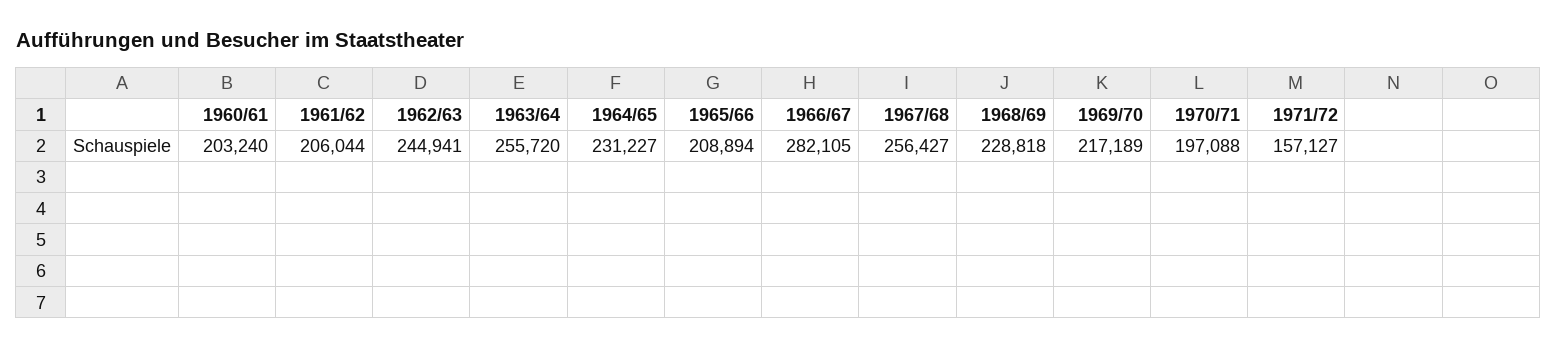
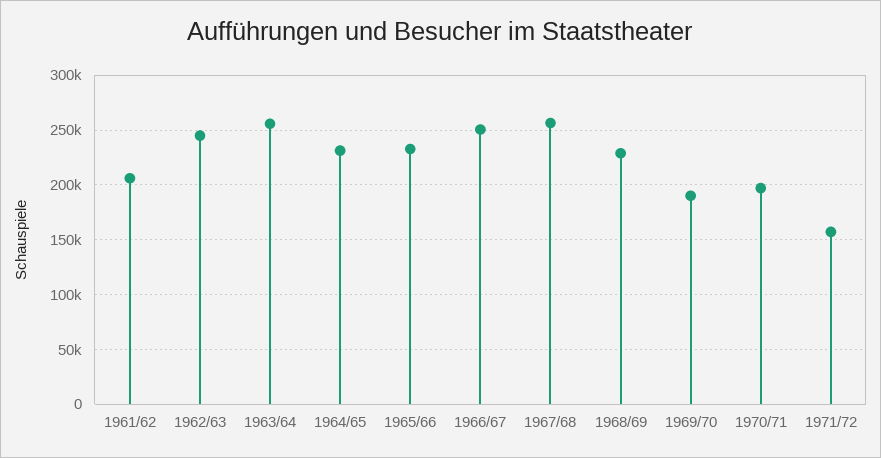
1960/61: 203240 -> none
1965/66: 208894 -> 230000
1966/67: 282105 -> 250000
1969/70: 217189 -> 190000

